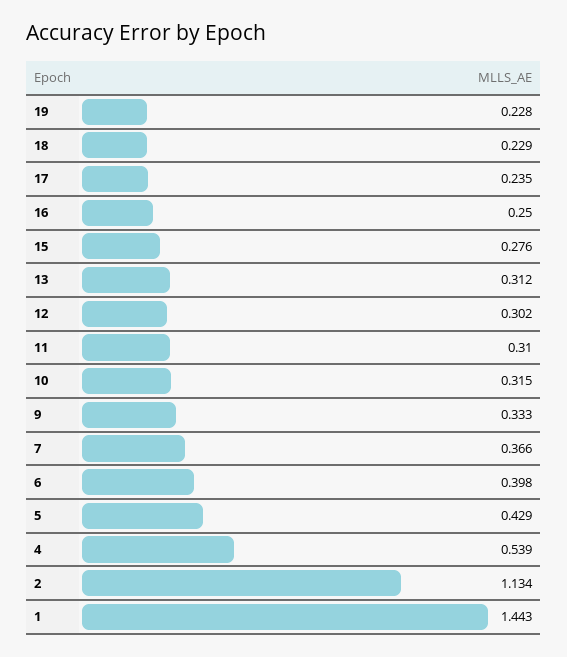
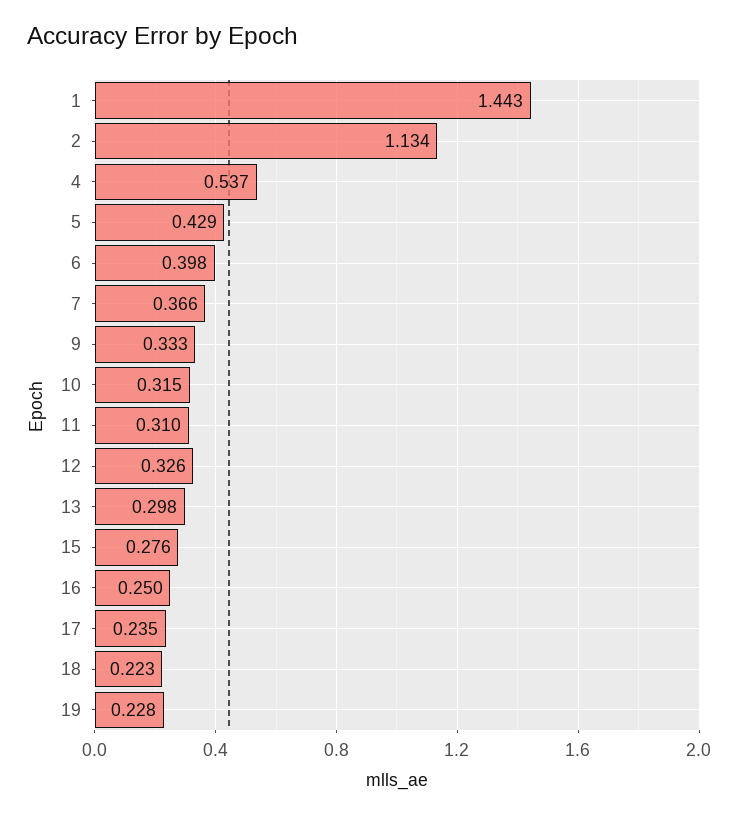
18: 0.229 -> 0.223
13: 0.312 -> 0.298
12: 0.302 -> 0.326
4: 0.539 -> 0.537

